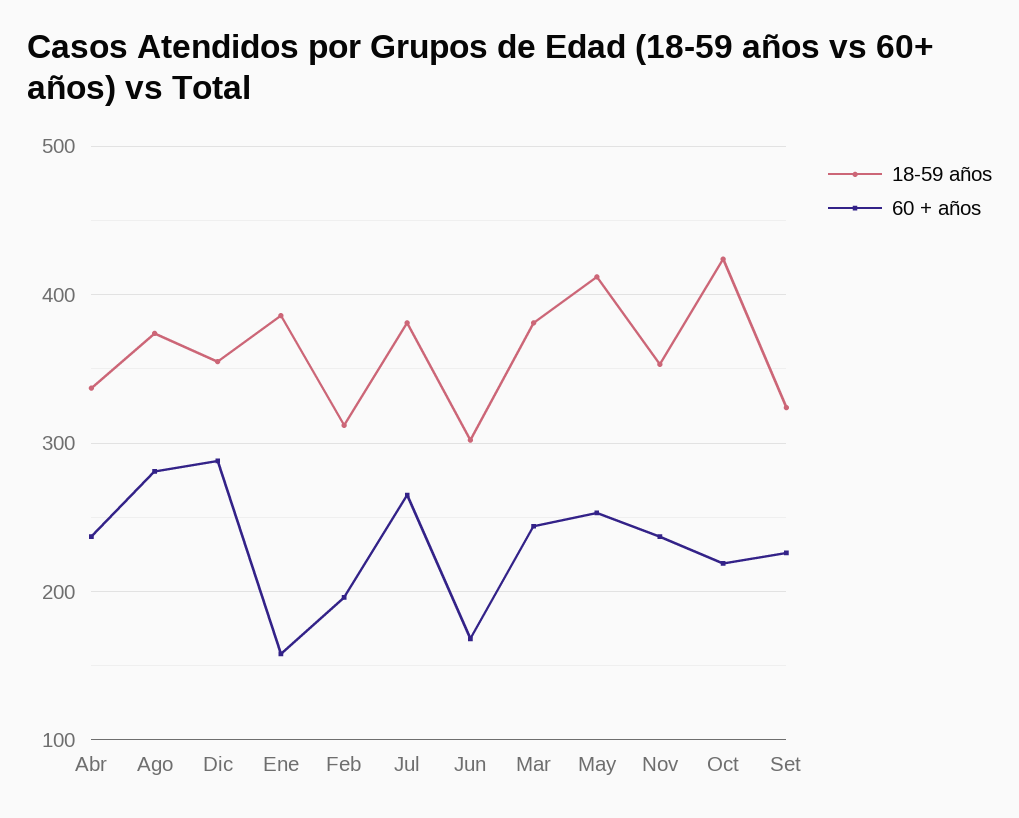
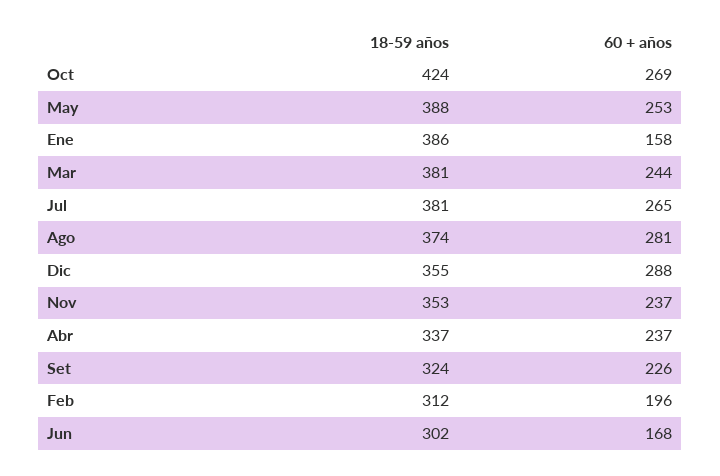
18-59 años, May: 410 -> 388
60 + años, Oct: 220 -> 269

